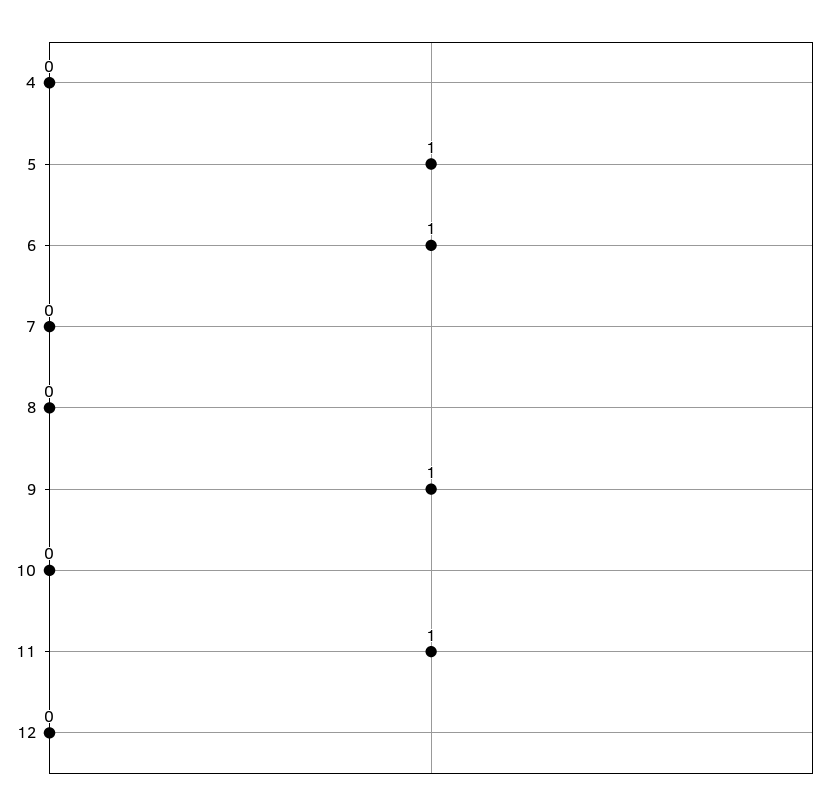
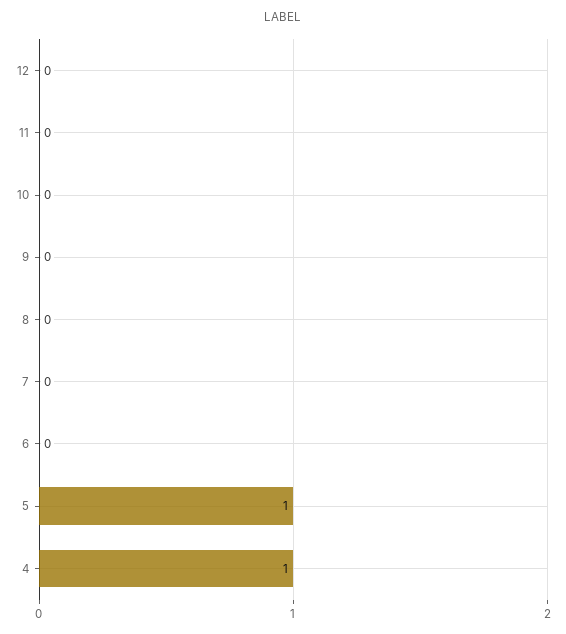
4: 0 -> 1
6: 1 -> 0
9: 1 -> 0
11: 1 -> 0

